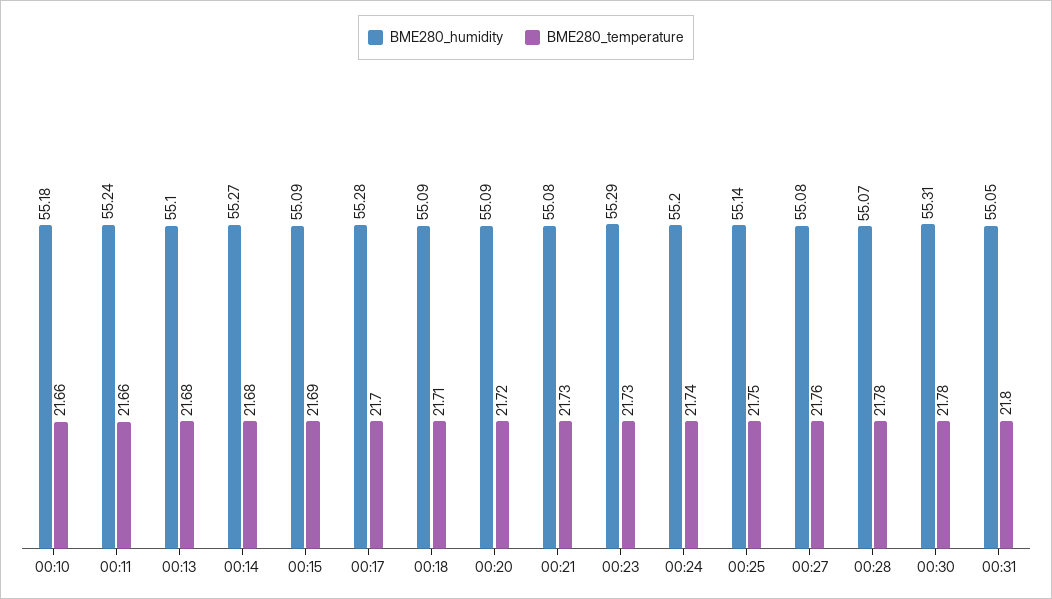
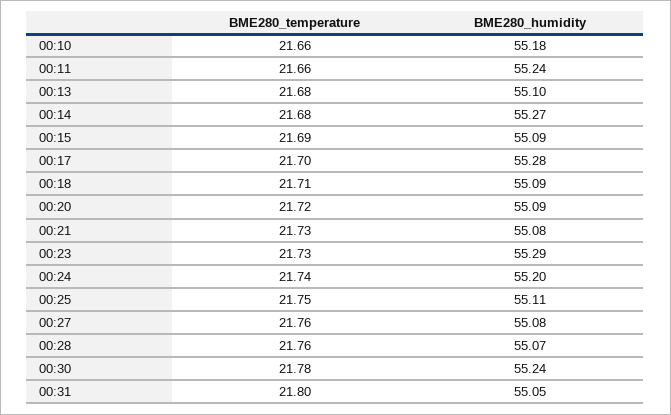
BME280_humidity, 00:25: 55.14 -> 55.11
BME280_temperature, 00:28: 21.78 -> 21.76
BME280_humidity, 00:30: 55.31 -> 55.24

